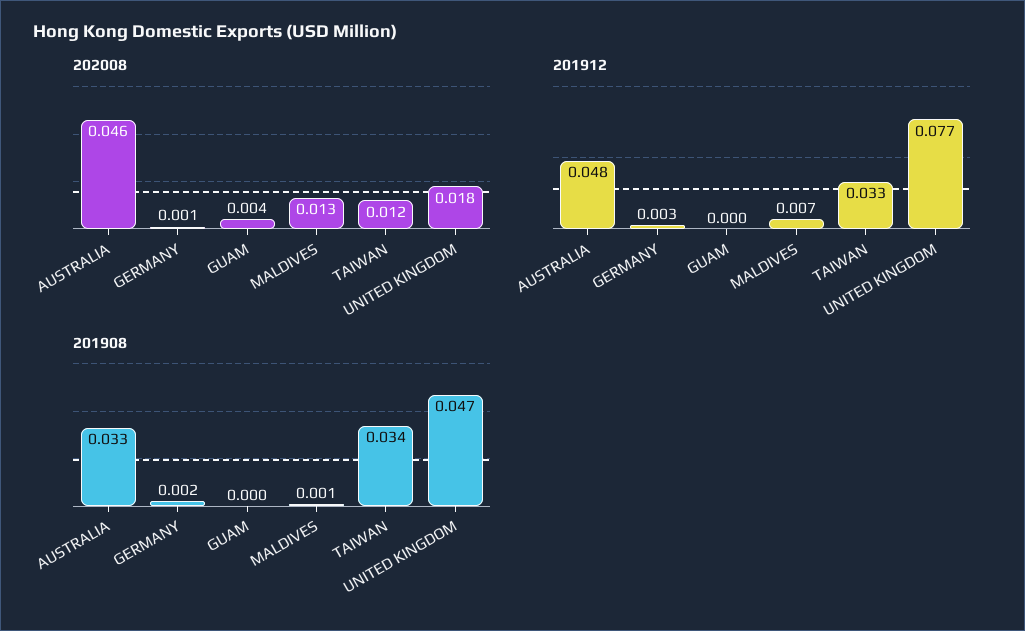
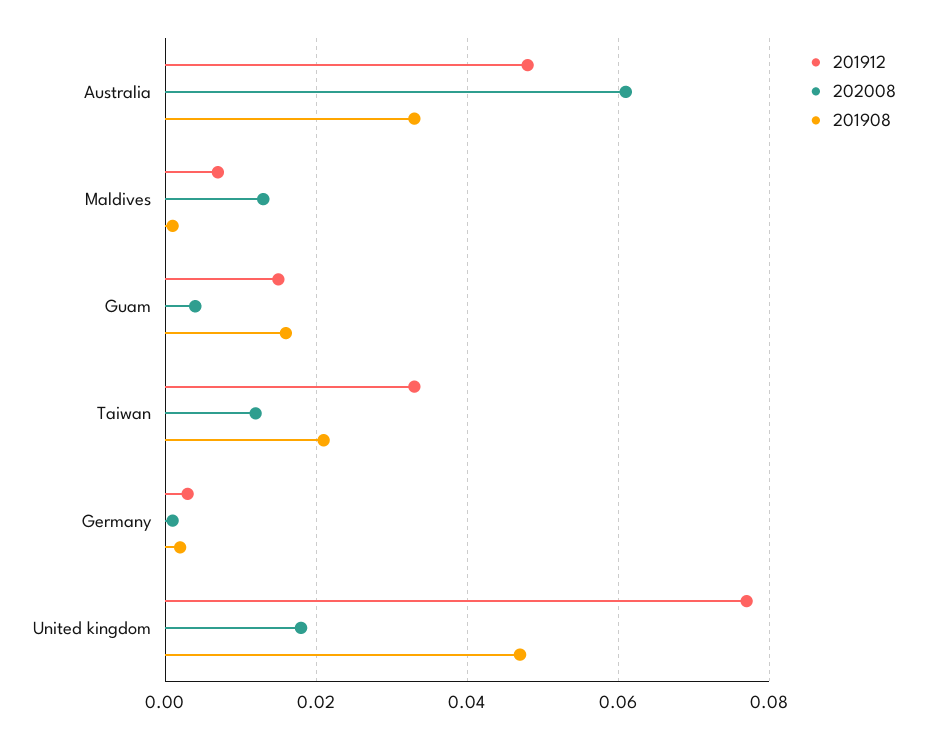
202008, AUSTRALIA: 0.046 -> 0.06
201912, GUAM: 0 -> 0.015
201908, GUAM: 0 -> 0.015
201908, TAIWAN: 0.034 -> 0.02

